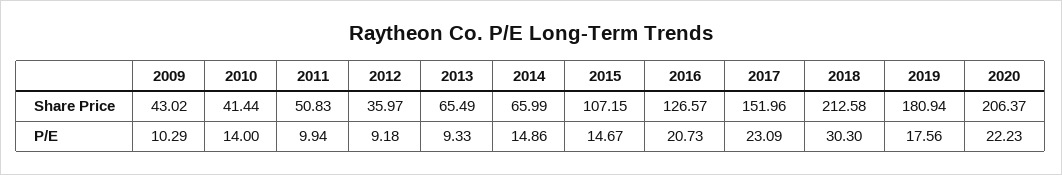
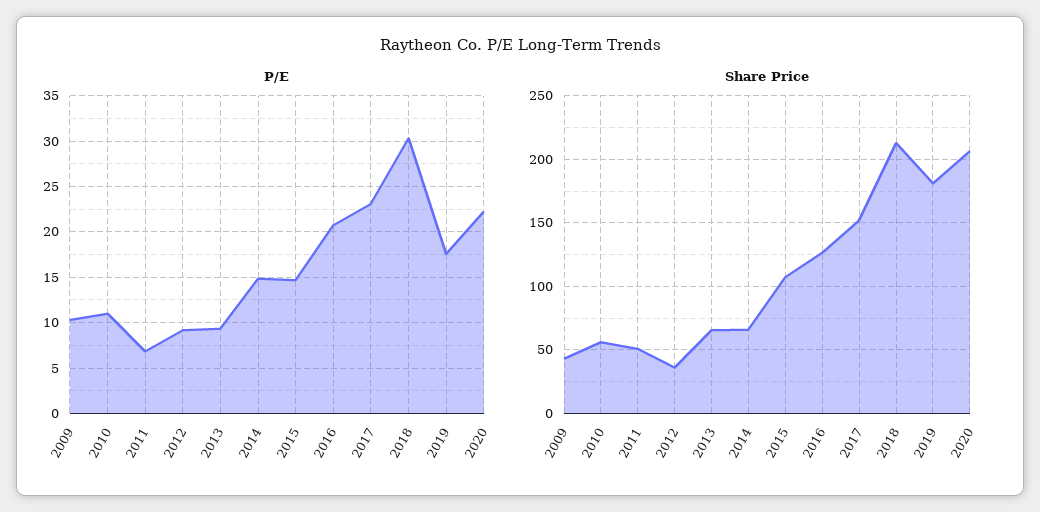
Share Price, 2010: 41.44 -> 55
P/E, 2010: 14 -> 11
P/E, 2011: 9.94 -> 7

